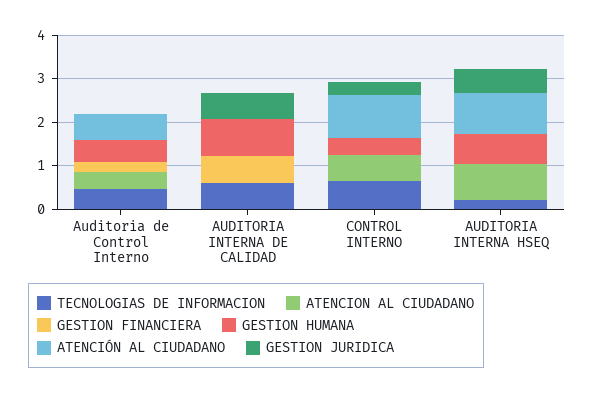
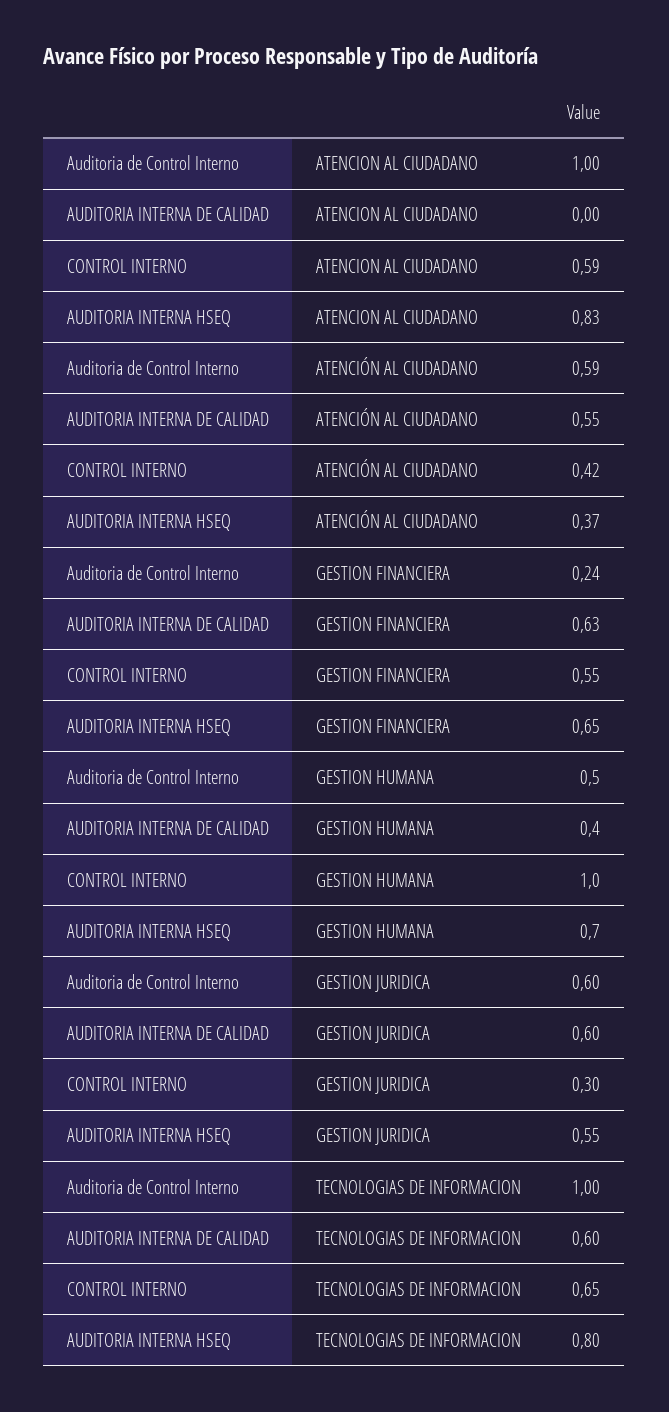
TECNOLOGIAS DE INFORMACION, Auditoria de Control Interno: 0.4 -> 1
ATENCION AL CIUDADANO, Auditoria de Control Interno: 0.4 -> 1
GESTION JURIDICA, Auditoria de Control Interno: 0 -> 0.6
GESTION HUMANA, AUDITORIA INTERNA DE CALIDAD: 0.8 -> 0.4
ATENCIÓN AL CIUDADANO, AUDITORIA INTERNA DE CALIDAD: 0 -> 0.55
GESTION FINANCIERA, CONTROL INTERNO: 0 -> 0.55
GESTION HUMANA, CONTROL INTERNO: 0.4 -> 1
ATENCIÓN AL CIUDADANO, CONTROL INTERNO: 1 -> 0.42
TECNOLOGIAS DE INFORMACION, AUDITORIA INTERNA HSEQ: 0.2 -> 0.8
GESTION FINANCIERA, AUDITORIA INTERNA HSEQ: 0 -> 0.65
ATENCIÓN AL CIUDADANO, AUDITORIA INTERNA HSEQ: 1 -> 0.37

